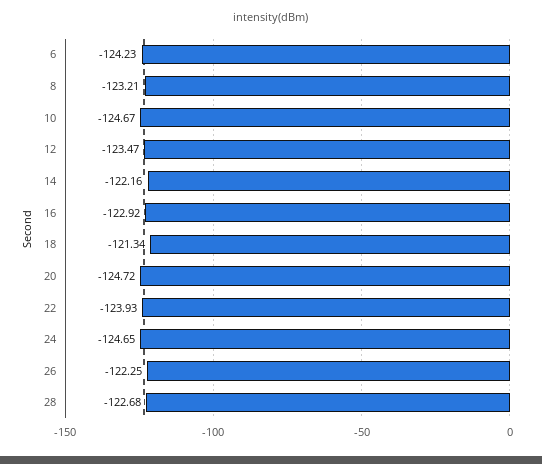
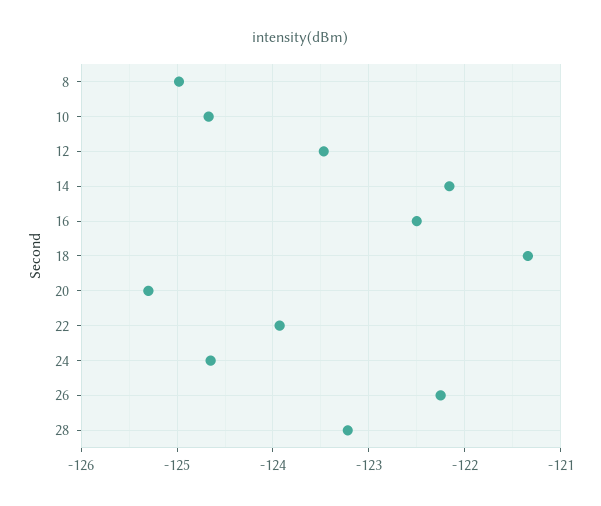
6: -124.23 -> none
8: -123.21 -> -125
16: -122.92 -> -122.5
20: -124.72 -> -125.3
28: -122.68 -> -123.2

